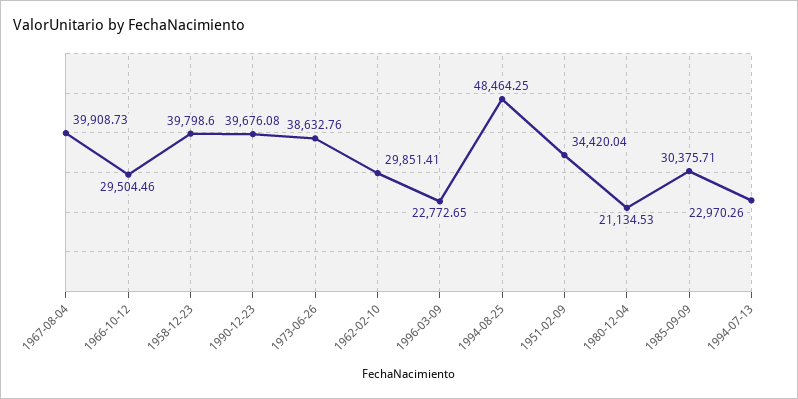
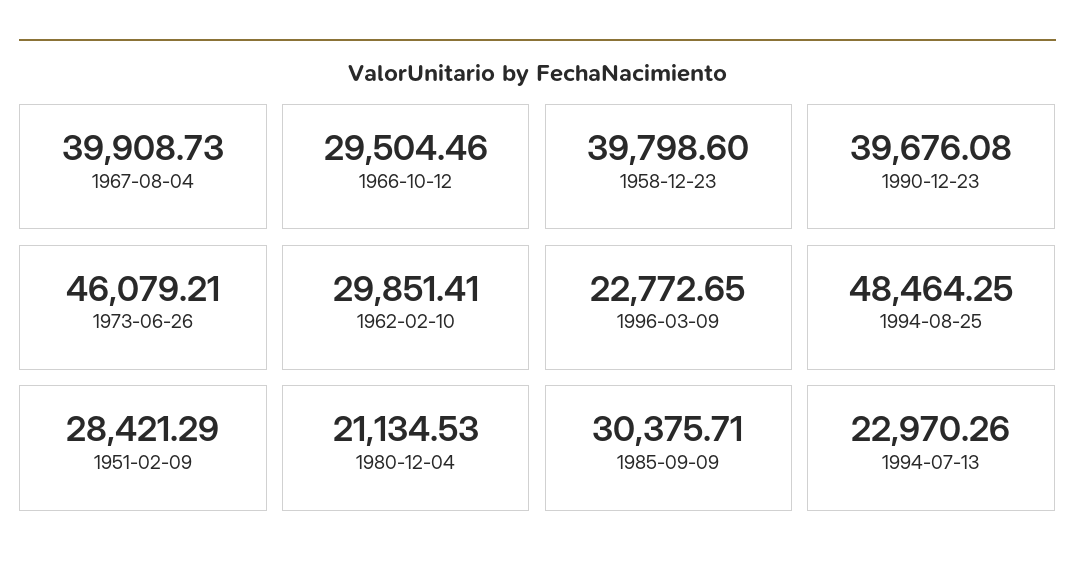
1973-06-26: 38632.76 -> 46079.21
1951-02-09: 34420.04 -> 28421.29

